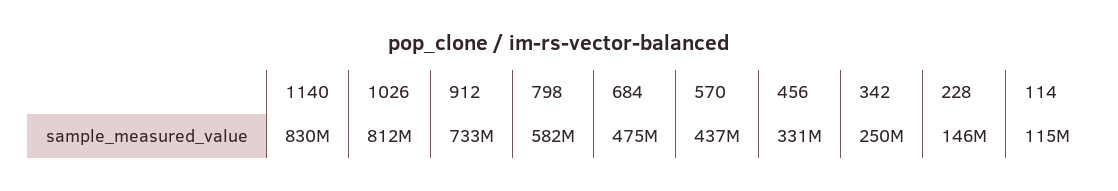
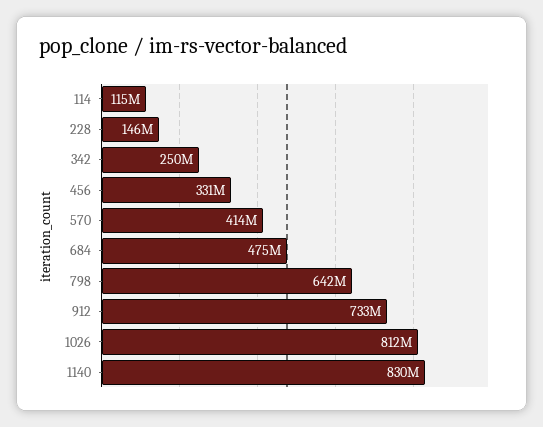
798: 582000000 -> 642000000
570: 437000000 -> 414000000

